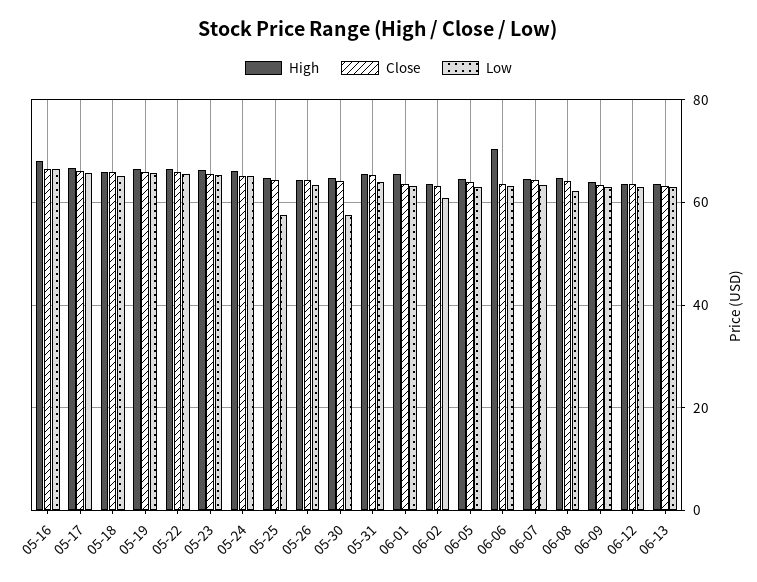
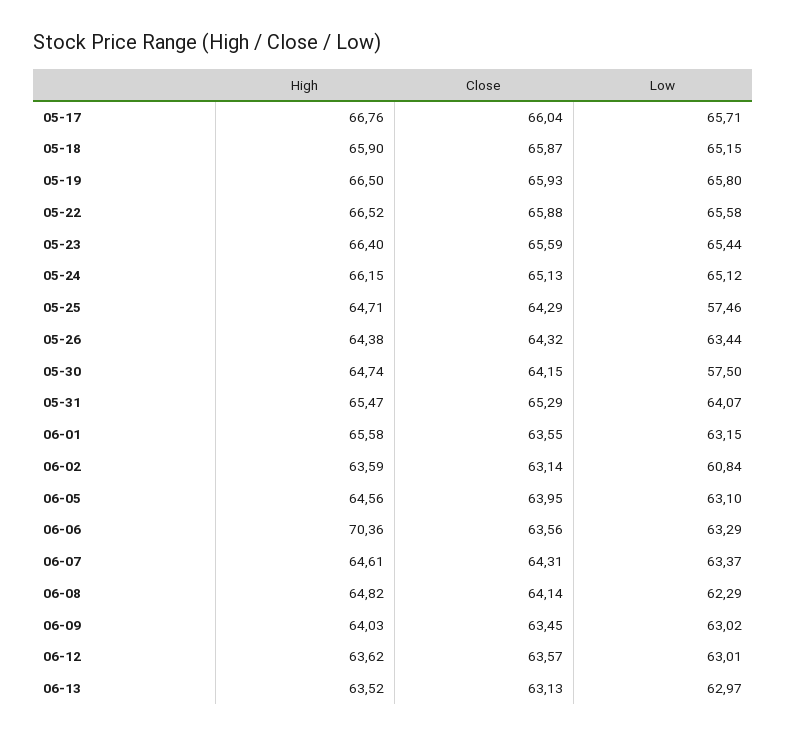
High, 05-16: 68 -> none
Close, 05-16: 66 -> none
Low, 05-16: 66 -> none

